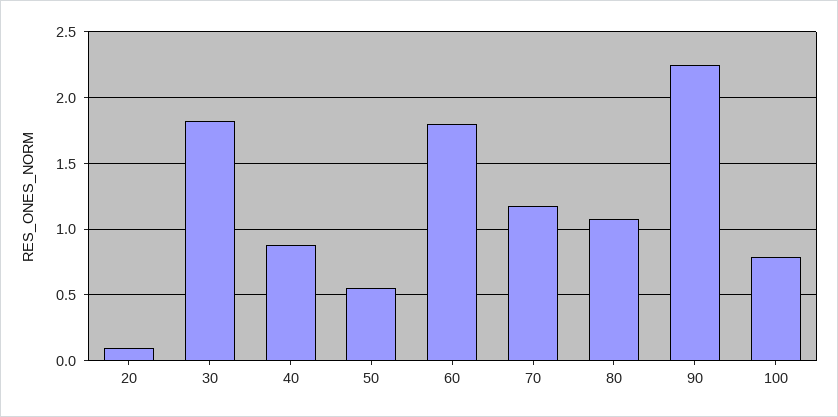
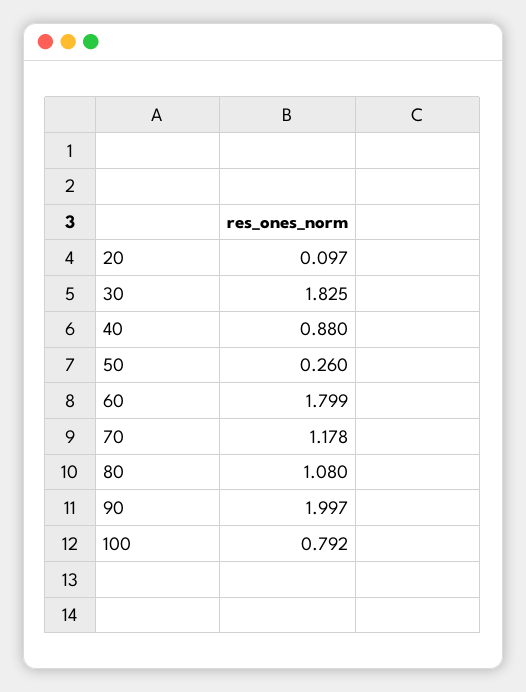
50: 0.55 -> 0.26
90: 2.25 -> 1.997

